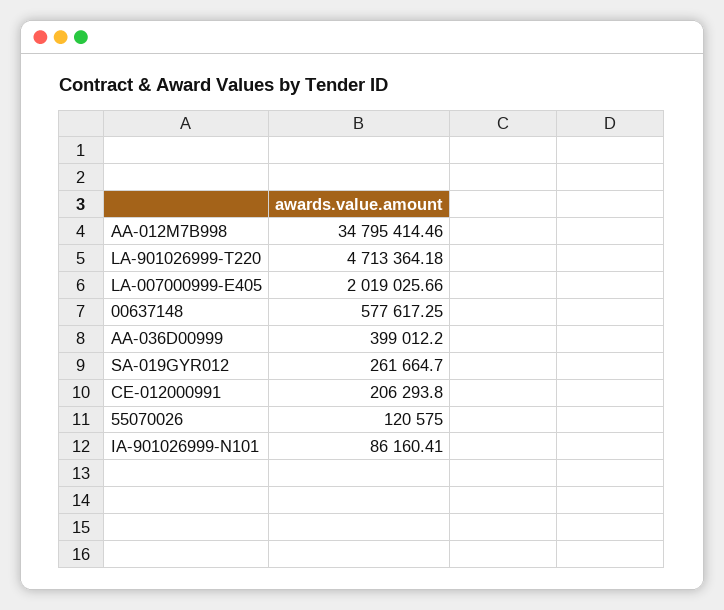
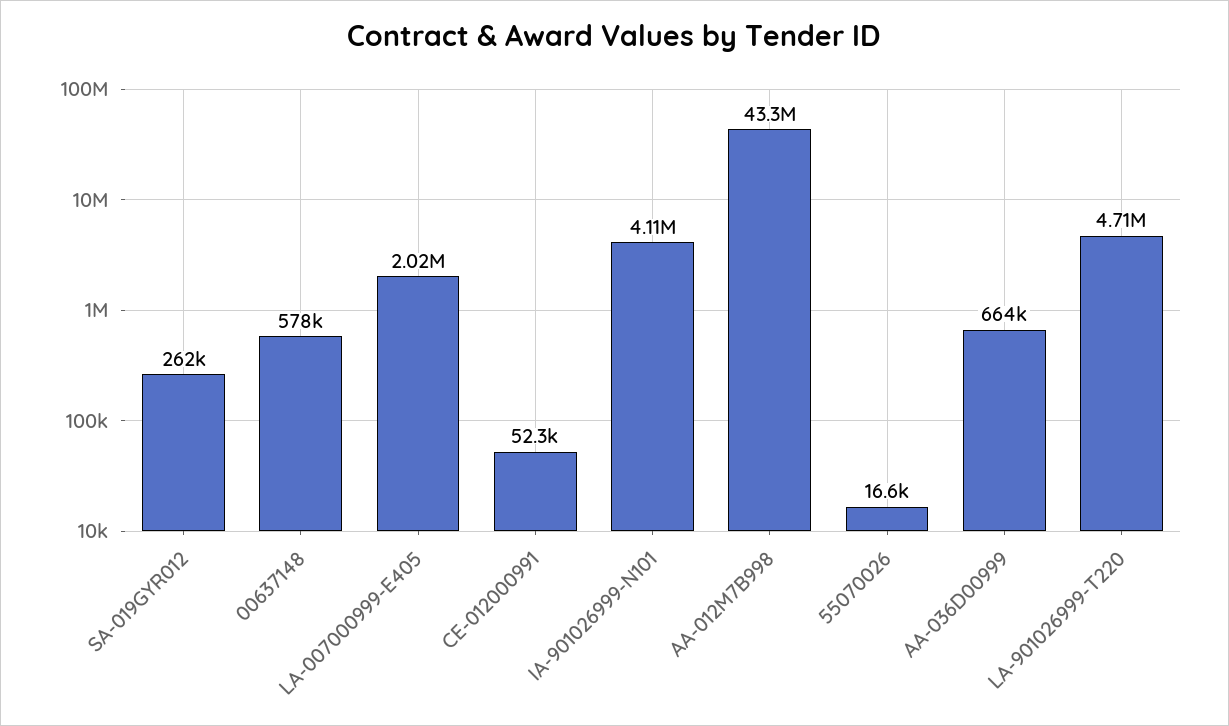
AA-012M7B998: 34795414.46 -> 43300000
AA-036D00999: 399012.2 -> 664000
CE-012000991: 206293.8 -> 52300
55070026: 120575 -> 16600
IA-901026999-N101: 86160.41 -> 4110000

